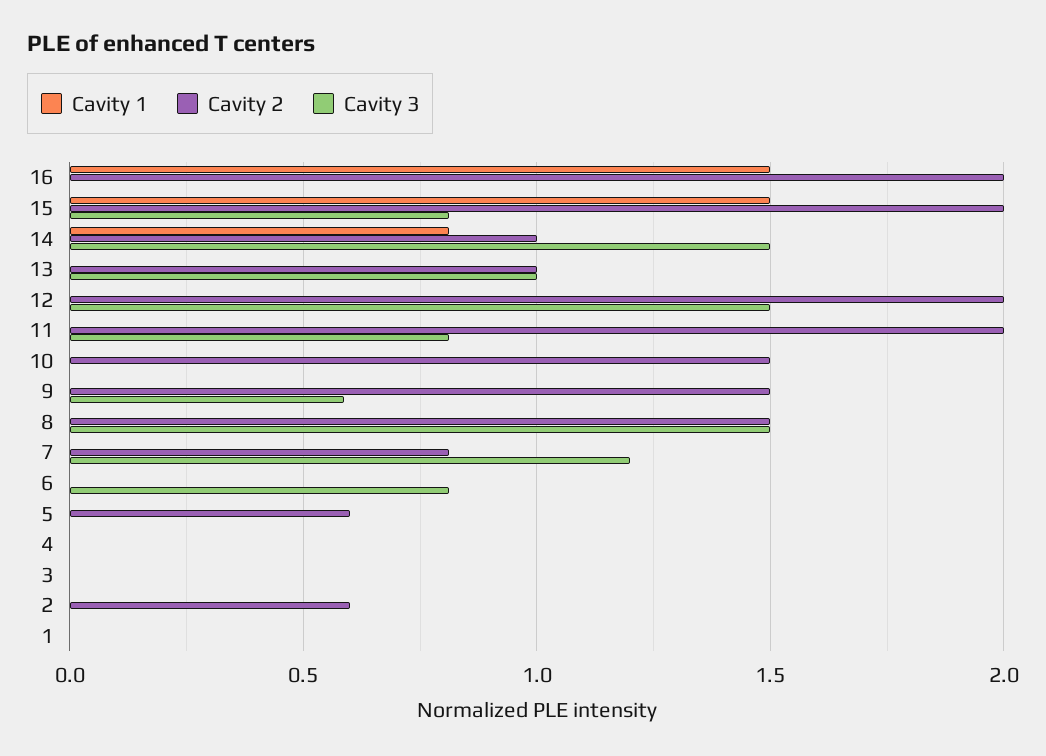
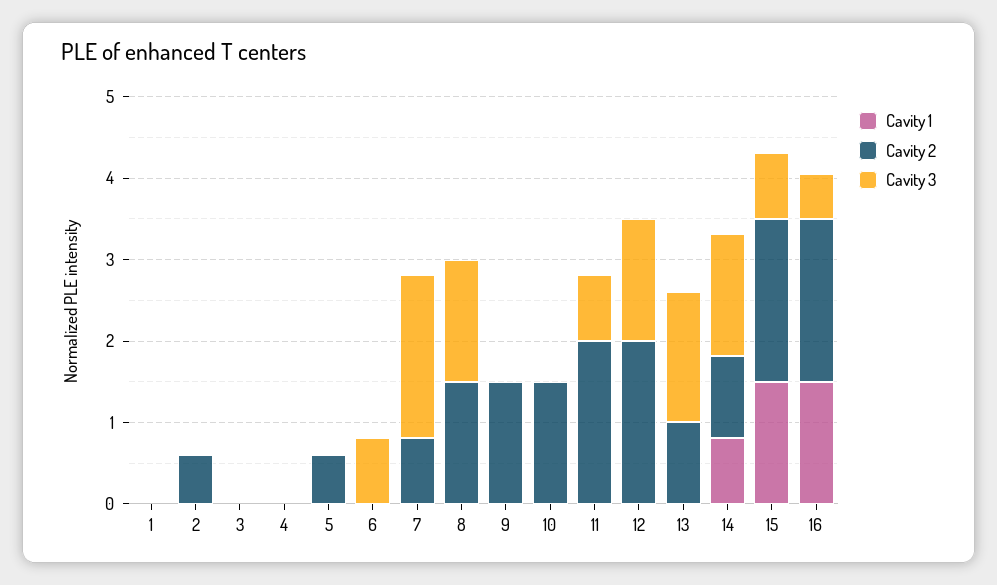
Cavity 3, 16: 0 -> 0.6
Cavity 3, 13: 1 -> 1.6
Cavity 3, 9: 0.6 -> 0
Cavity 3, 7: 1.2 -> 2

